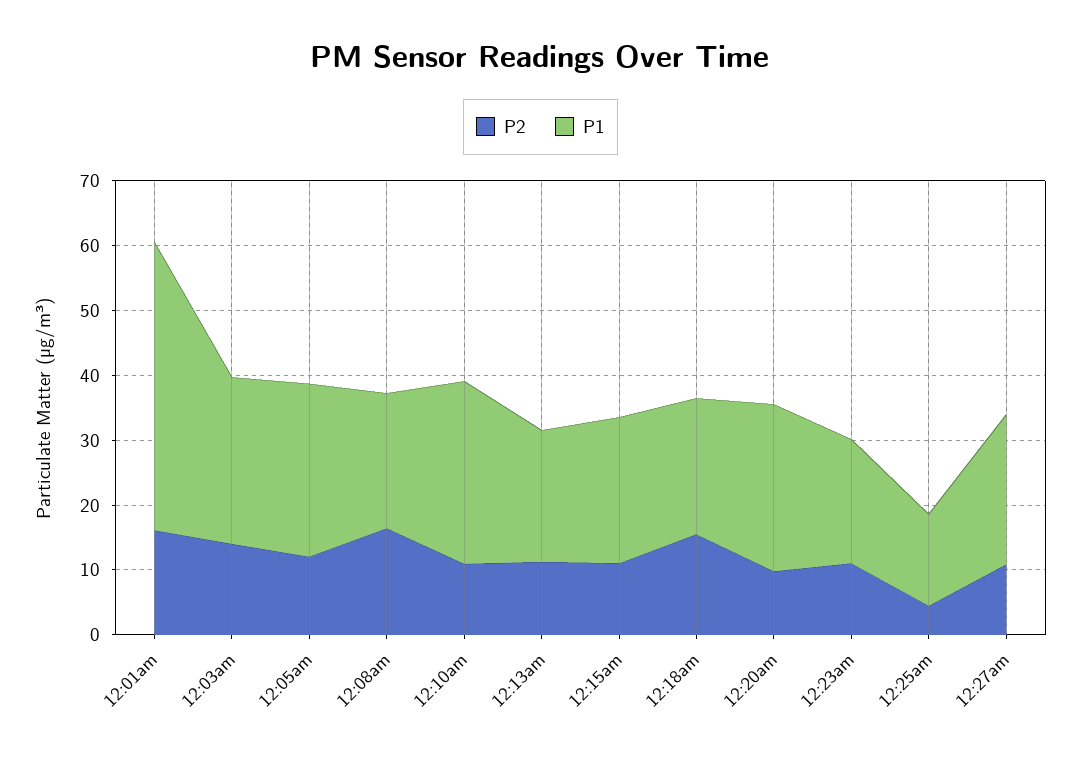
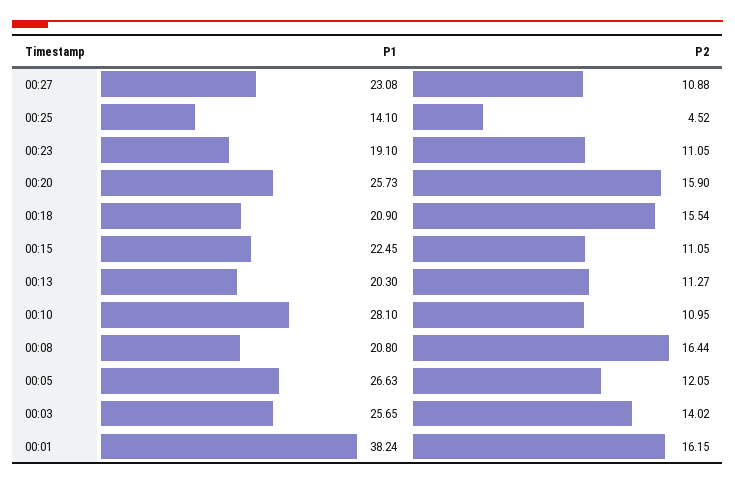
P1, 12:01am: 44 -> 38.24
P2, 12:20am: 10 -> 15.9

